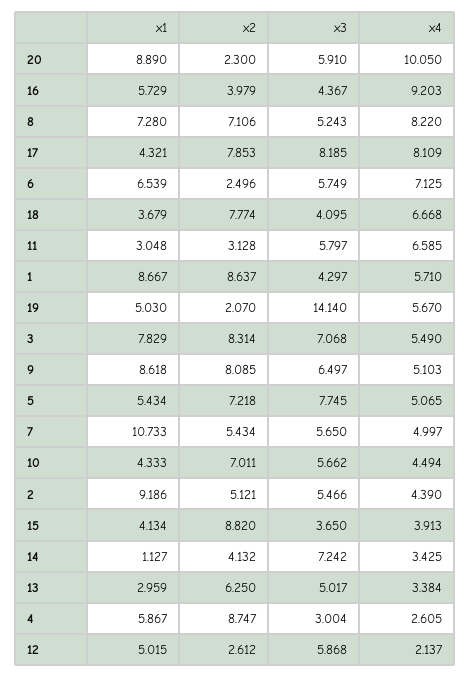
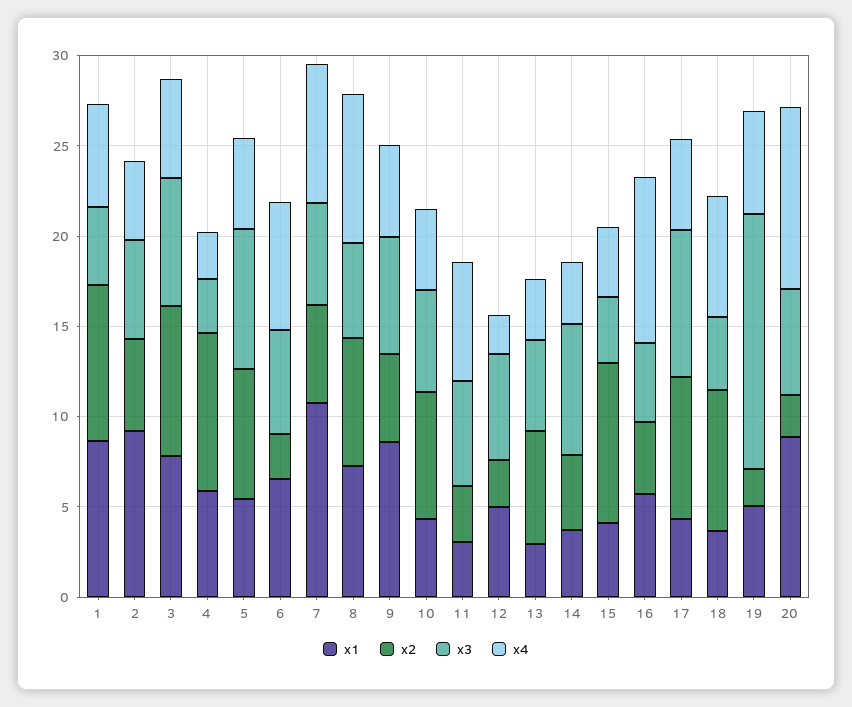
x4, 17: 8.109 -> 5
x2, 9: 8.085 -> 5
x4, 7: 4.997 -> 8
x1, 14: 1.127 -> 4

